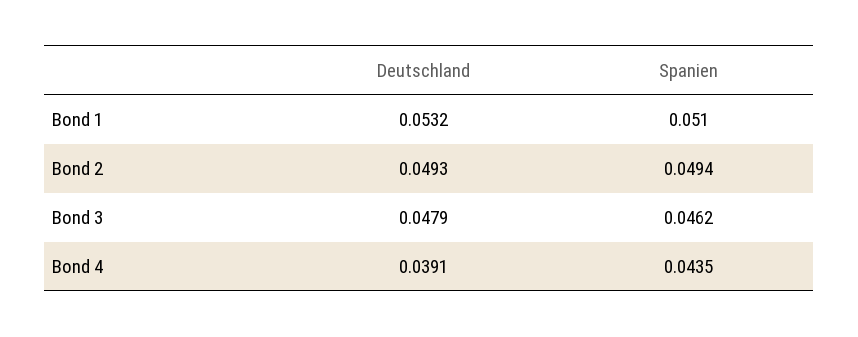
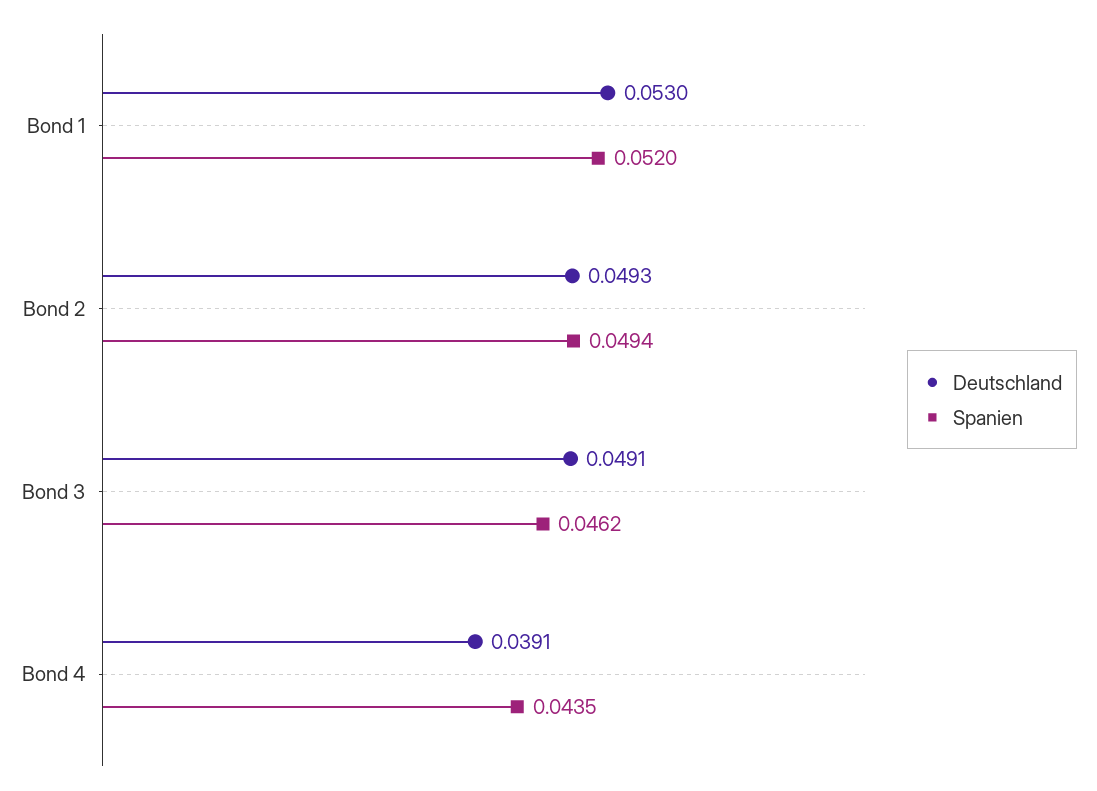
Deutschland, Bond 1: 0.0532 -> 0.053
Spanien, Bond 1: 0.051 -> 0.052
Deutschland, Bond 3: 0.0479 -> 0.0491

